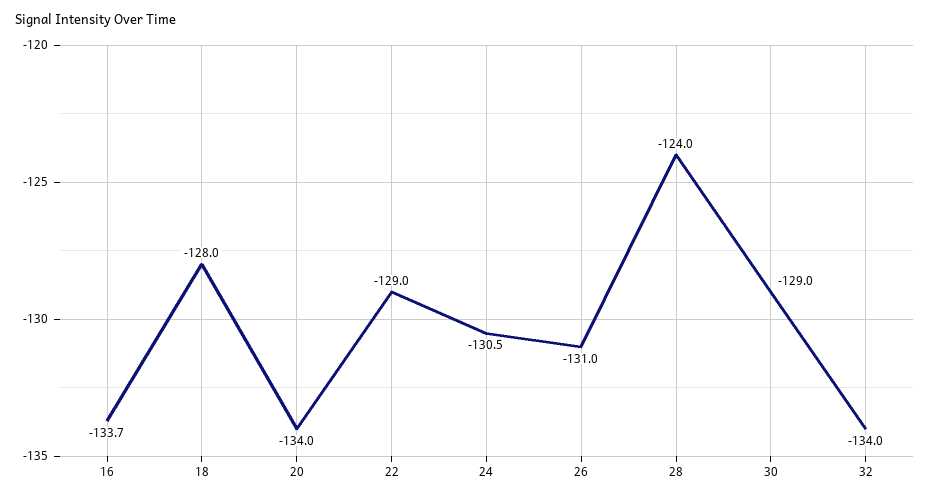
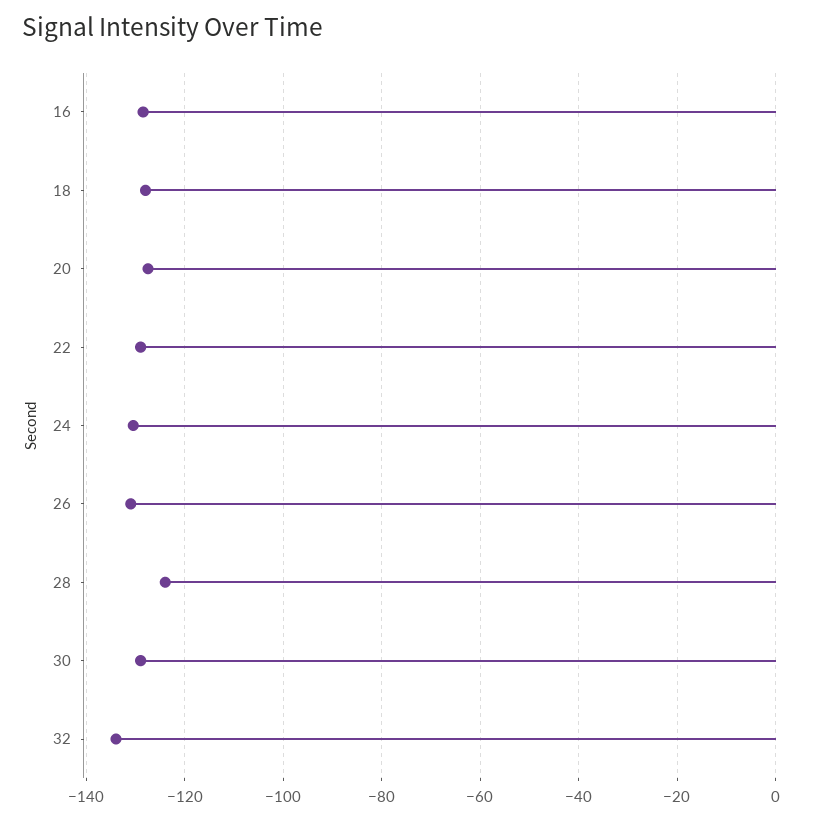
16: -133.7 -> -128
20: -134 -> -128

